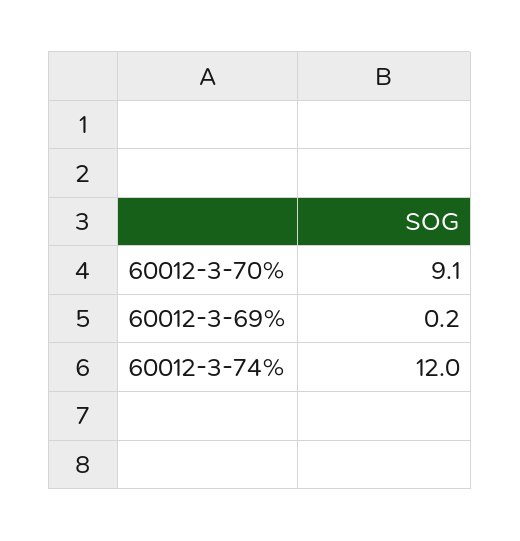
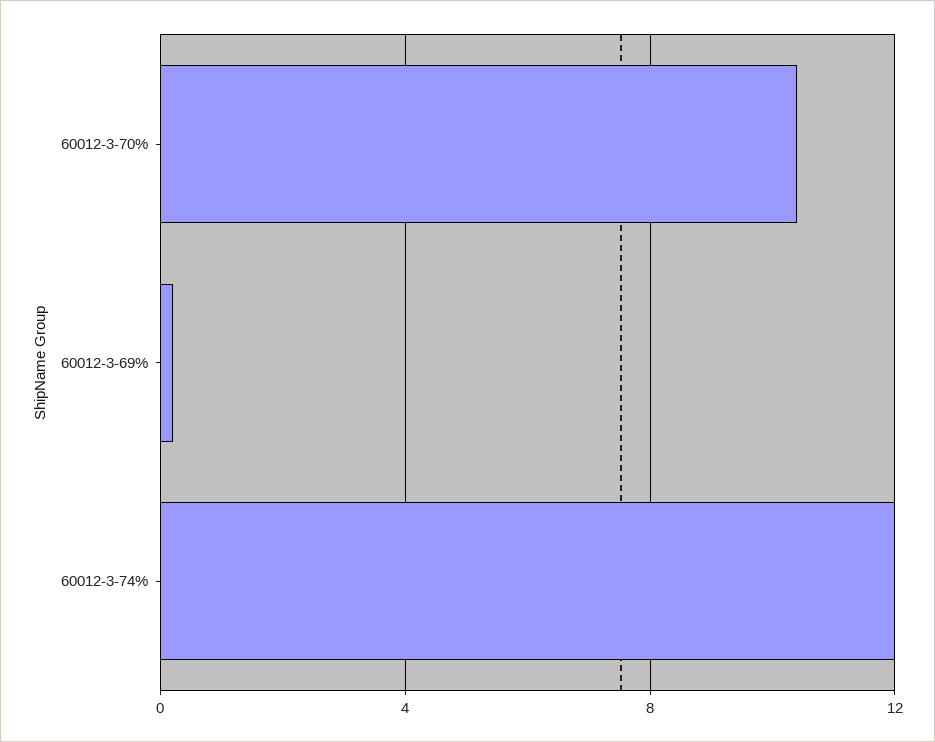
60012-3-70%: 9.1 -> 10.5

